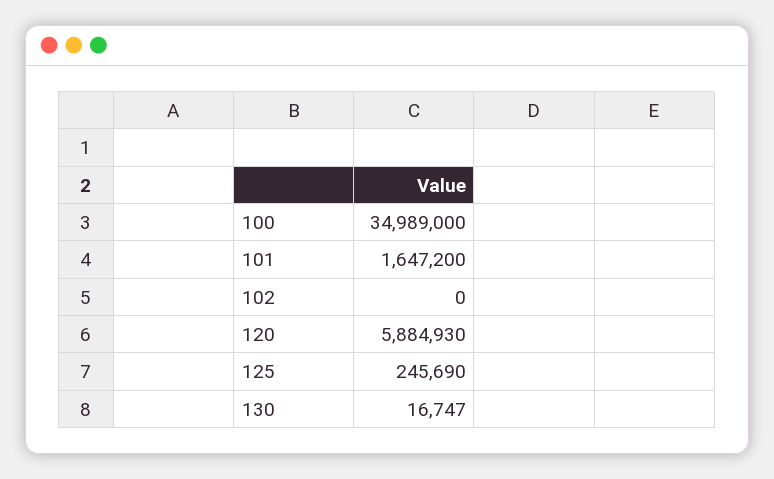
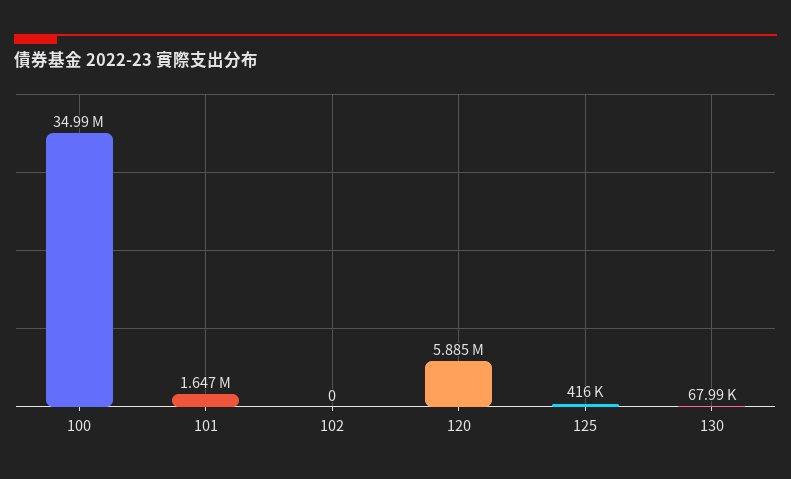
125: 245690 -> 416000
130: 16747 -> 67990

